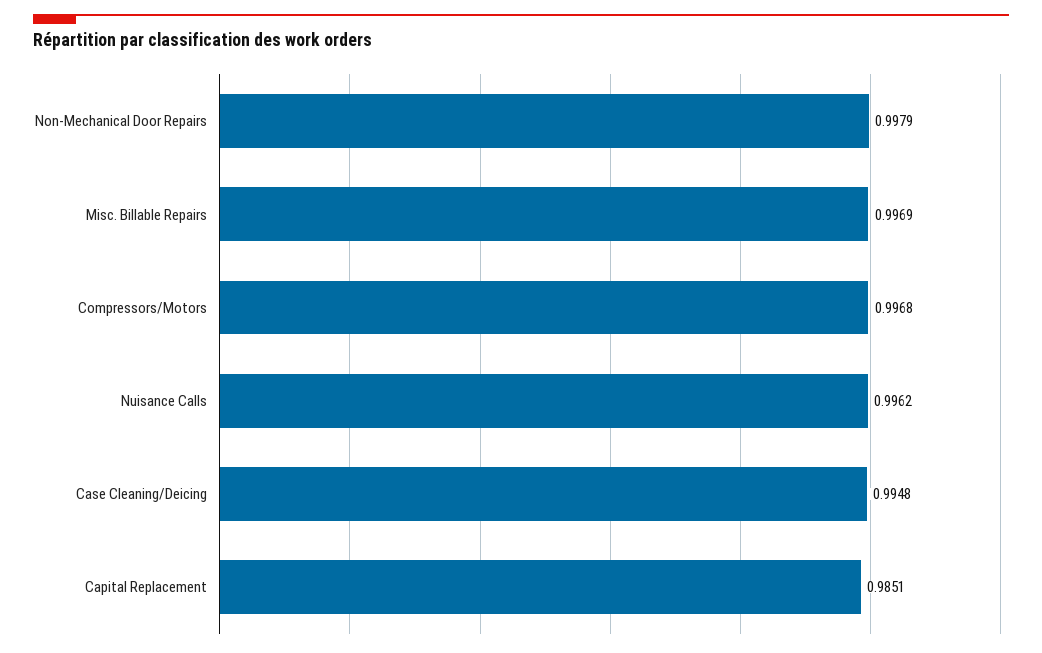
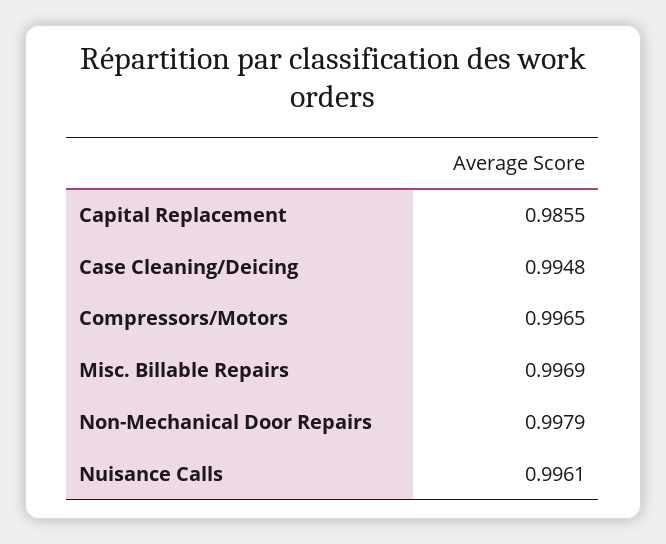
Compressors/Motors: 0.9968 -> 0.9965
Nuisance Calls: 0.9962 -> 0.9961
Capital Replacement: 0.9851 -> 0.9855

